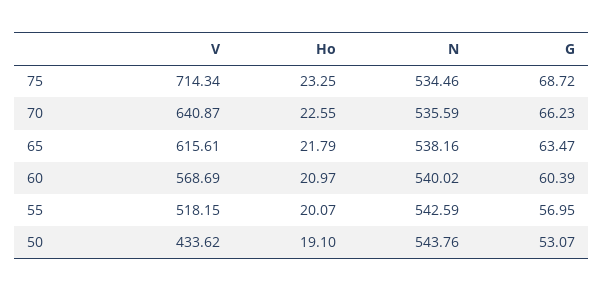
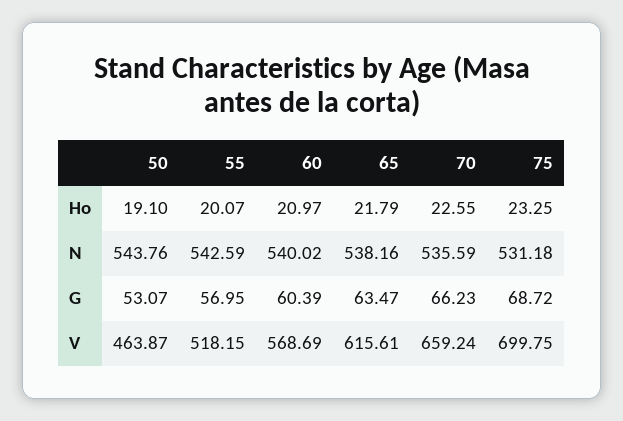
V, 75: 714.34 -> 699.75
N, 75: 534.46 -> 531.18
V, 70: 640.87 -> 659.24
V, 50: 433.62 -> 463.87

